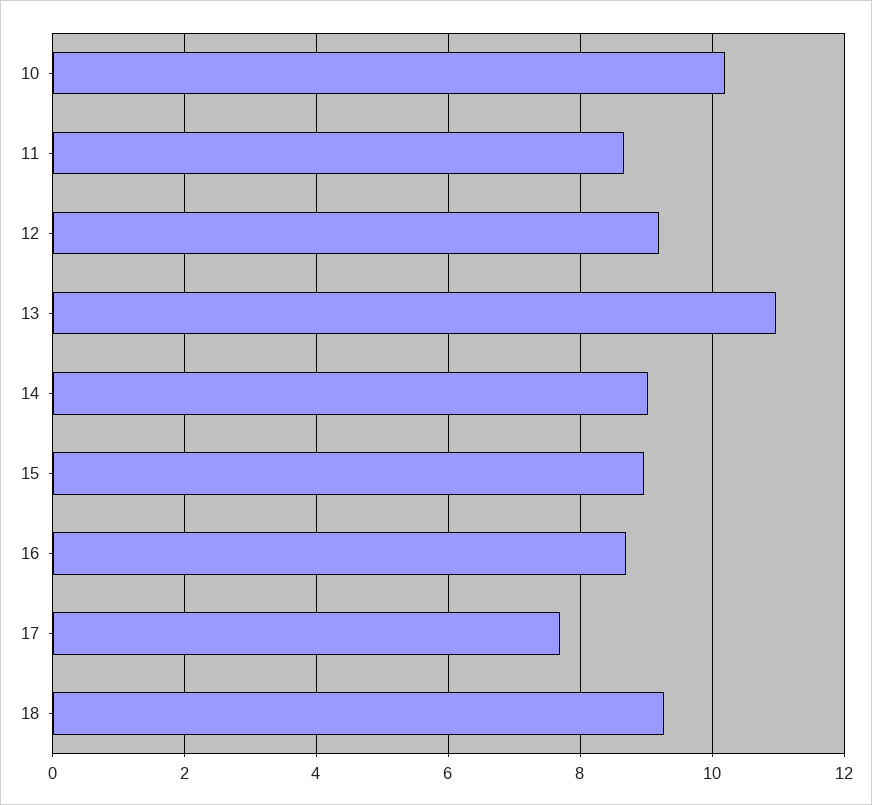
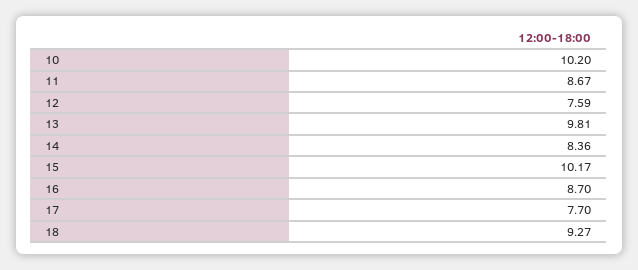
12: 9.2 -> 7.59
13: 11 -> 9.81
14: 9 -> 8.36
15: 9 -> 10.17

